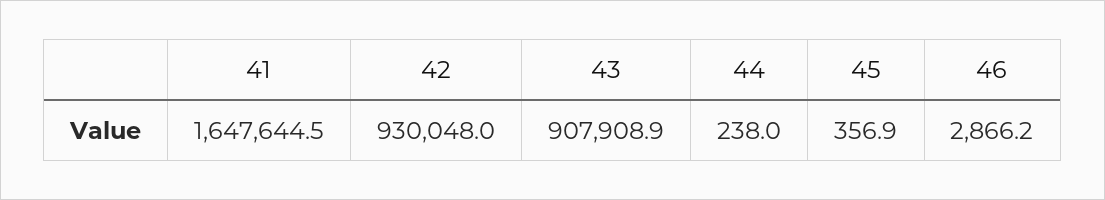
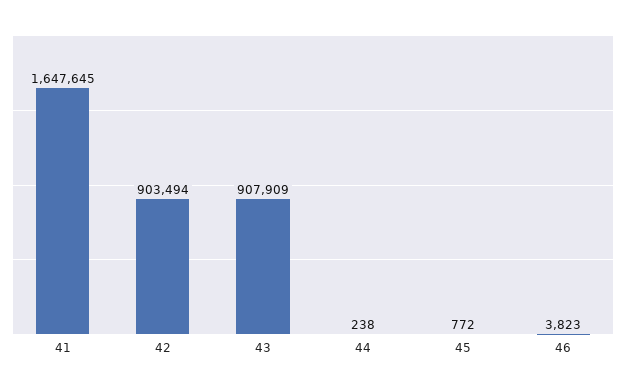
42: 930048 -> 903494
45: 356.9 -> 772
46: 2866.2 -> 3823

